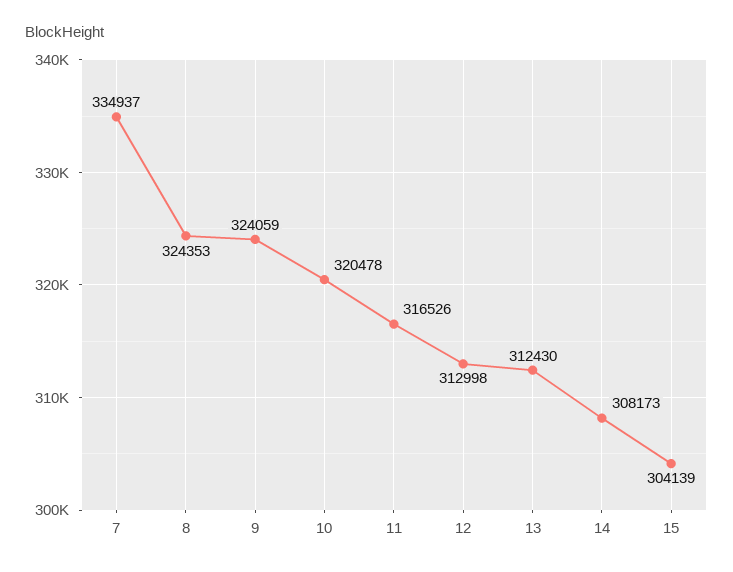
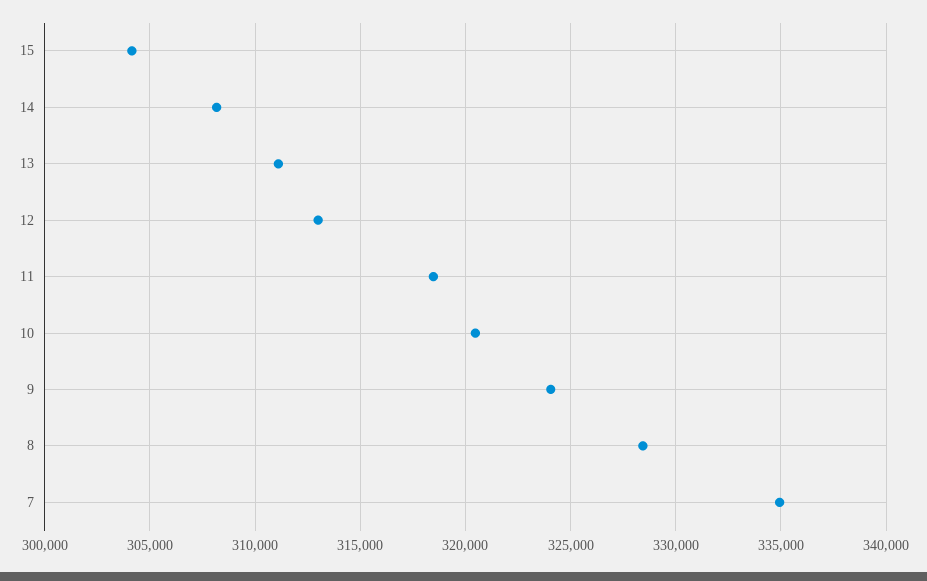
8: 324353 -> 328500
11: 316526 -> 318500
13: 312430 -> 311000

